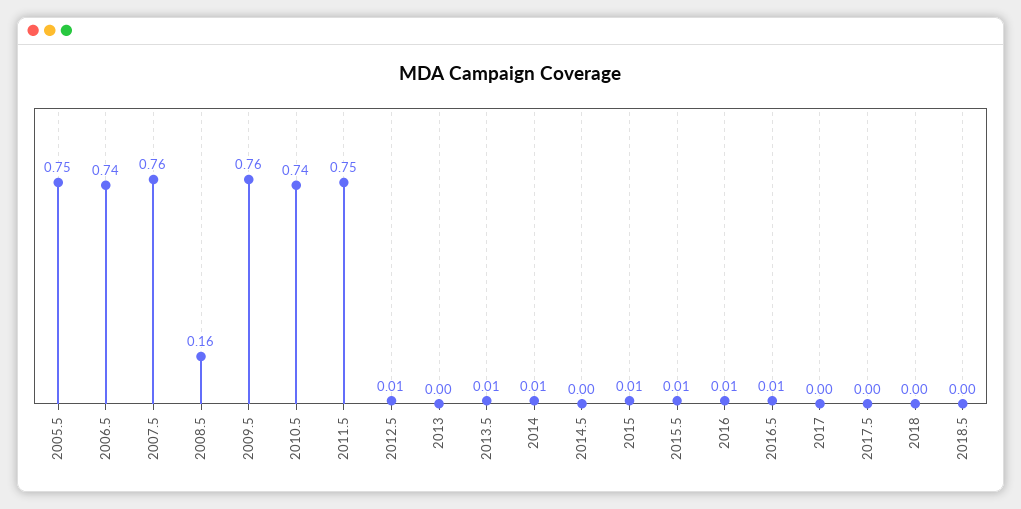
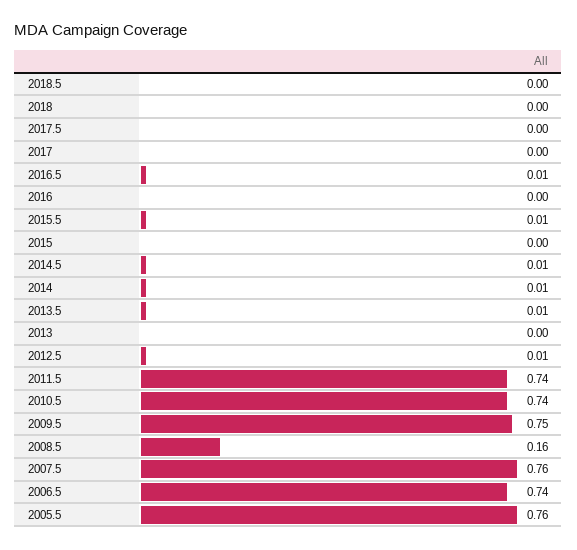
2005.5: 0.75 -> 0.76
2009.5: 0.76 -> 0.75
2011.5: 0.75 -> 0.74
2014.5: 0 -> 0.01
2015: 0.01 -> 0
2016: 0.01 -> 0

